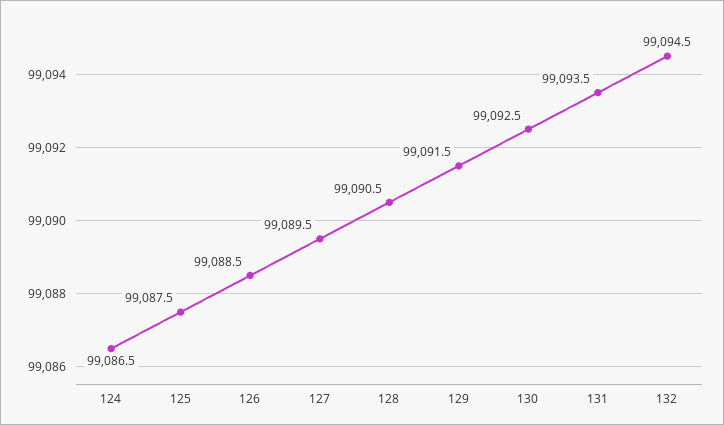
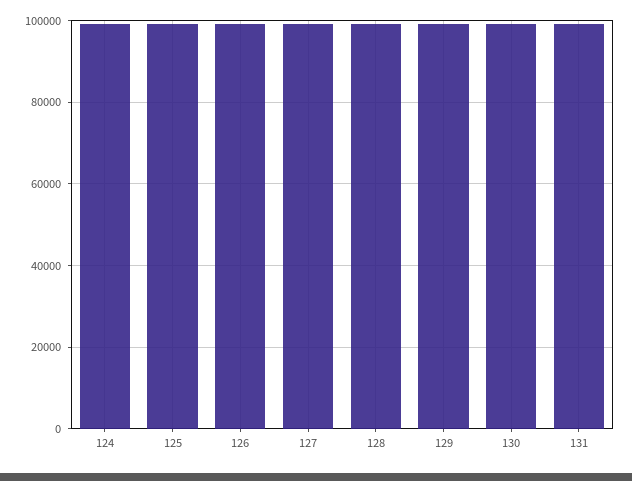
132: 99094.5 -> none

